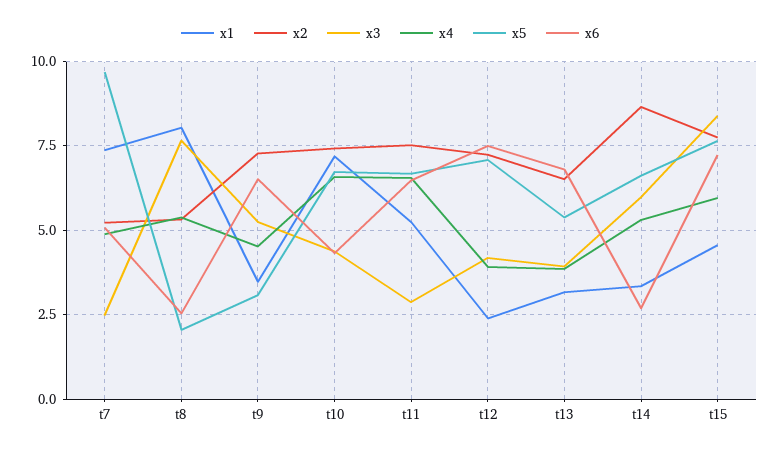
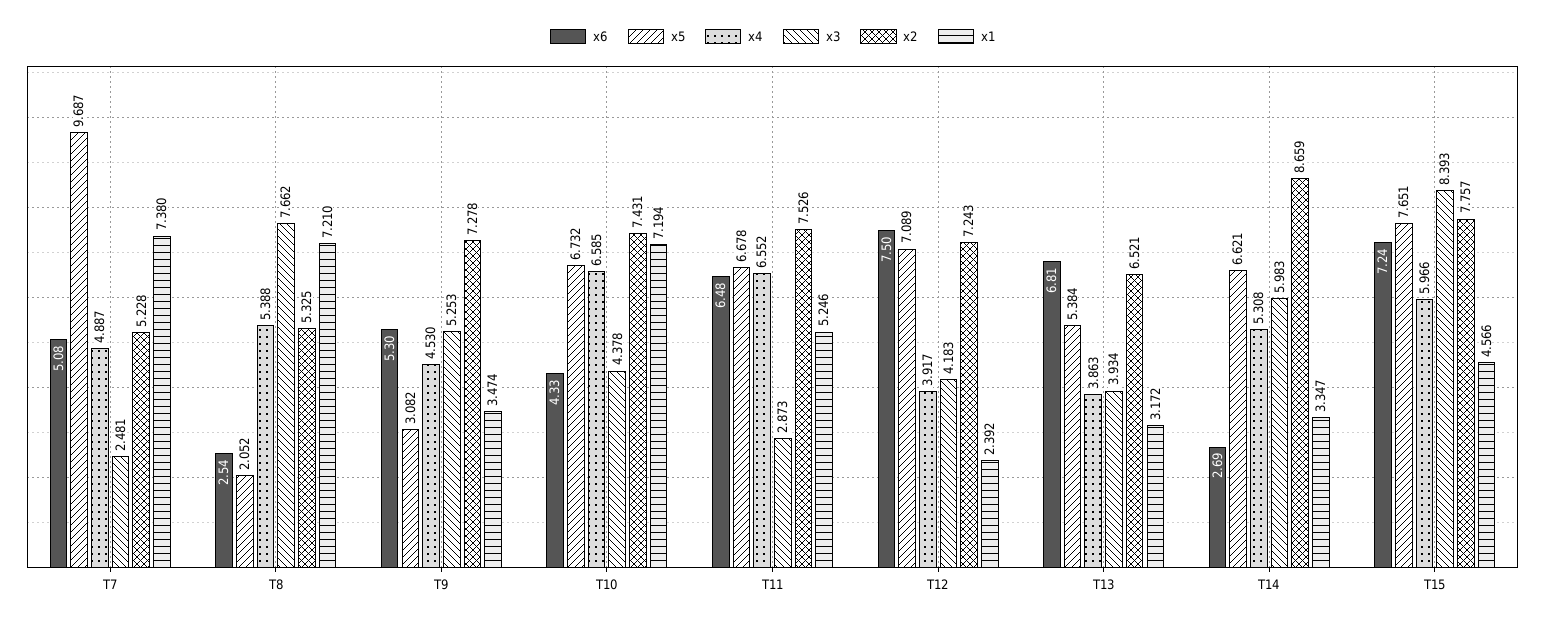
x1, t8: 8 -> 7.21
x6, t9: 6.5 -> 5.3

